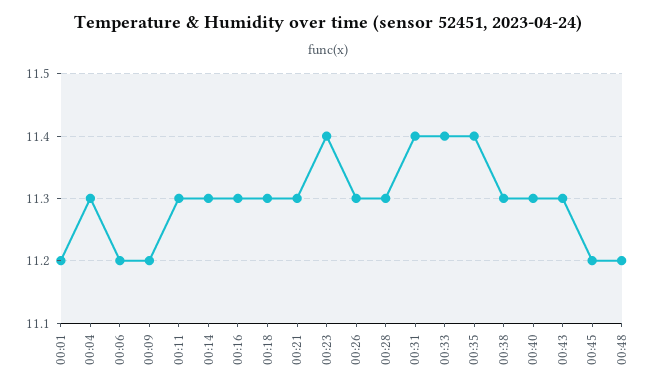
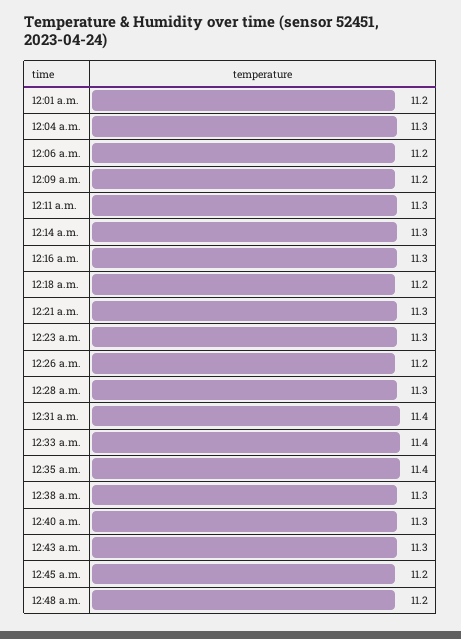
00:18: 11.3 -> 11.2
00:23: 11.4 -> 11.3
00:26: 11.3 -> 11.2

